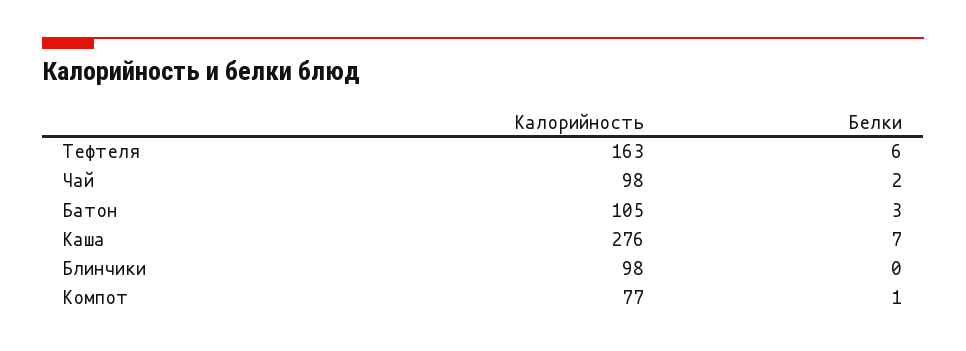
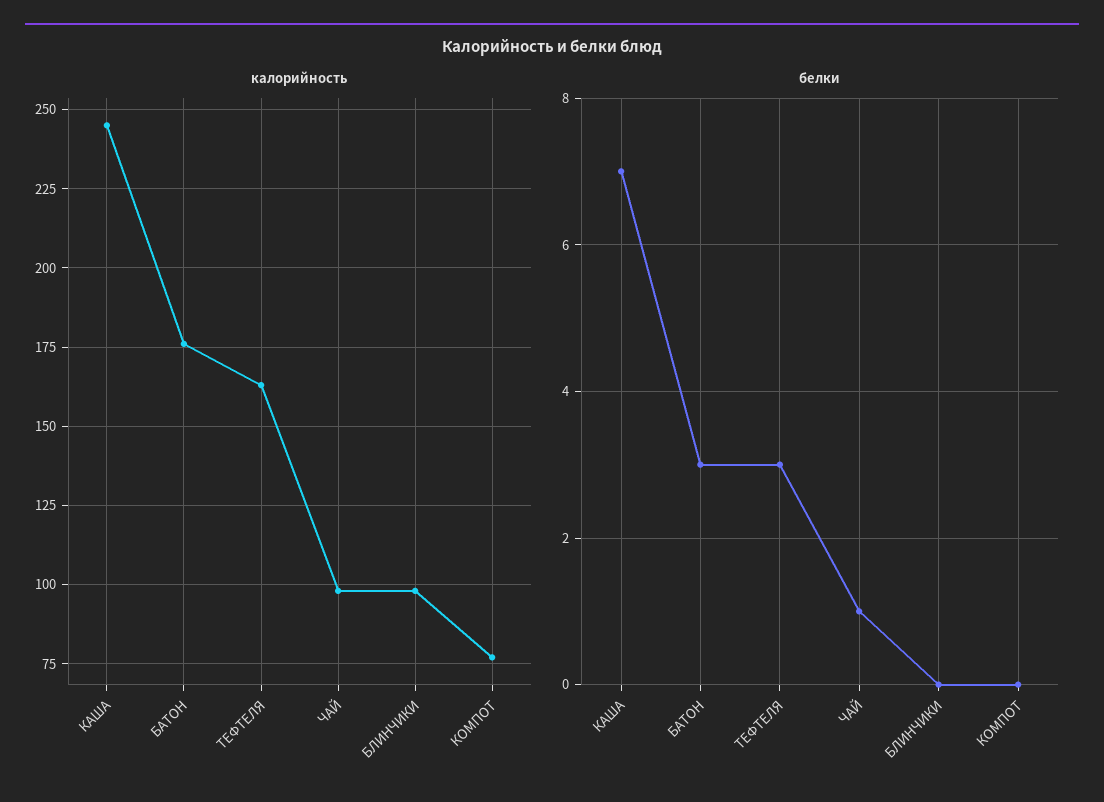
Белки, Тефтеля: 6 -> 3
Белки, Чай: 2 -> 1
Калорийность, Батон: 105 -> 175
Калорийность, Каша: 276 -> 245
Белки, Компот: 1 -> 0

